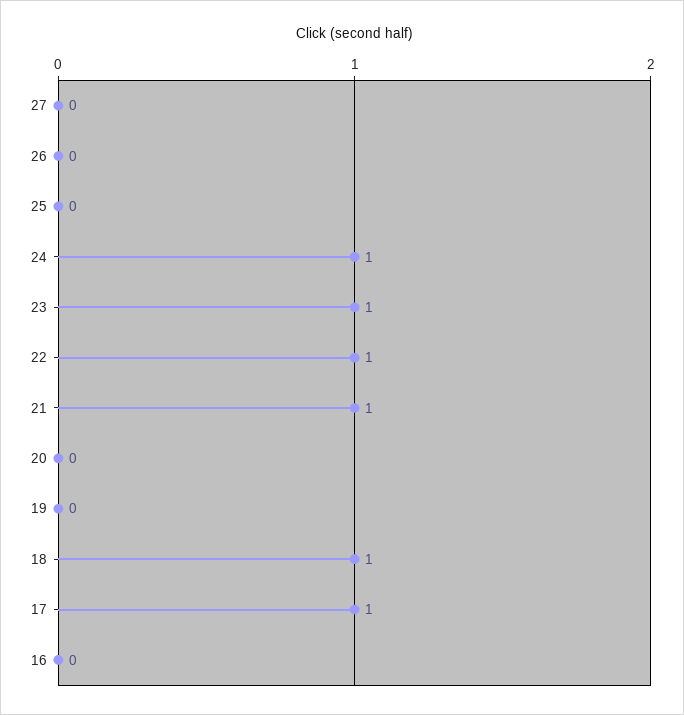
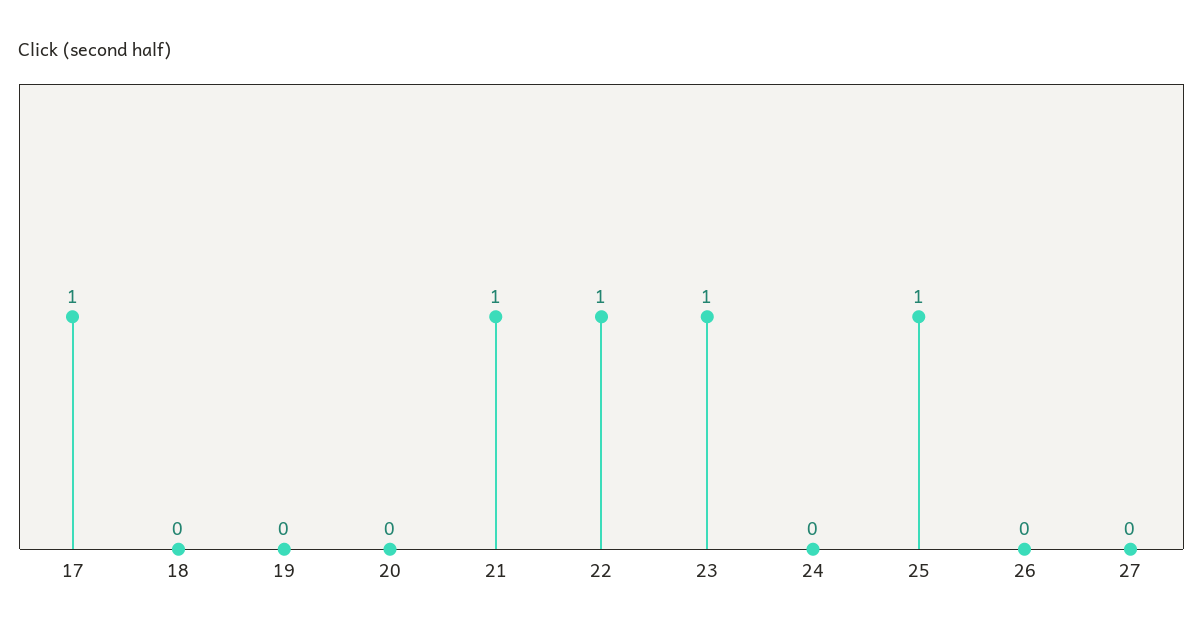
25: 0 -> 1
24: 1 -> 0
18: 1 -> 0
16: 0 -> none

